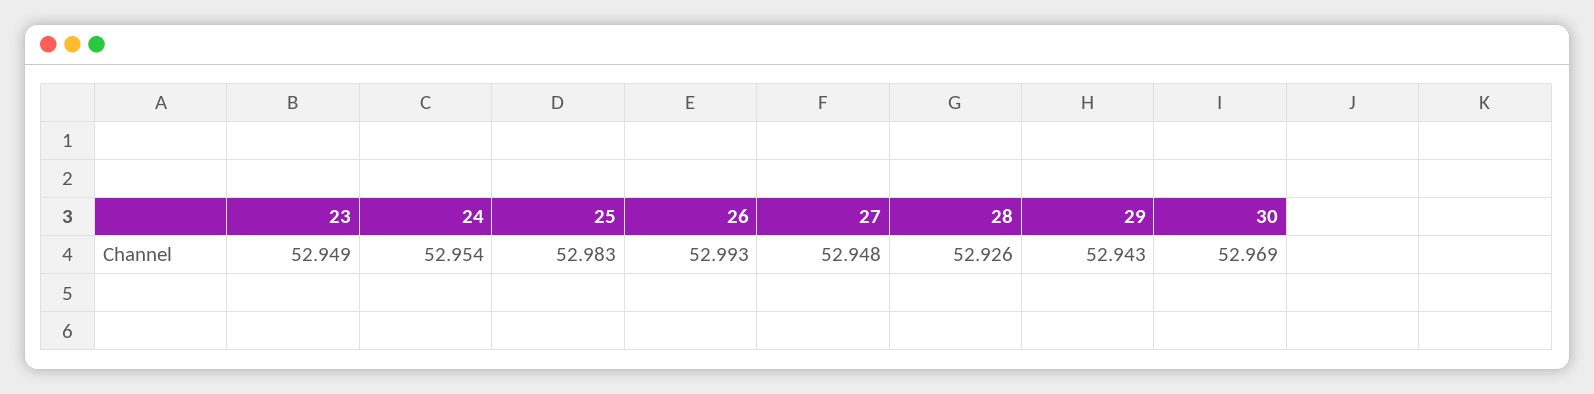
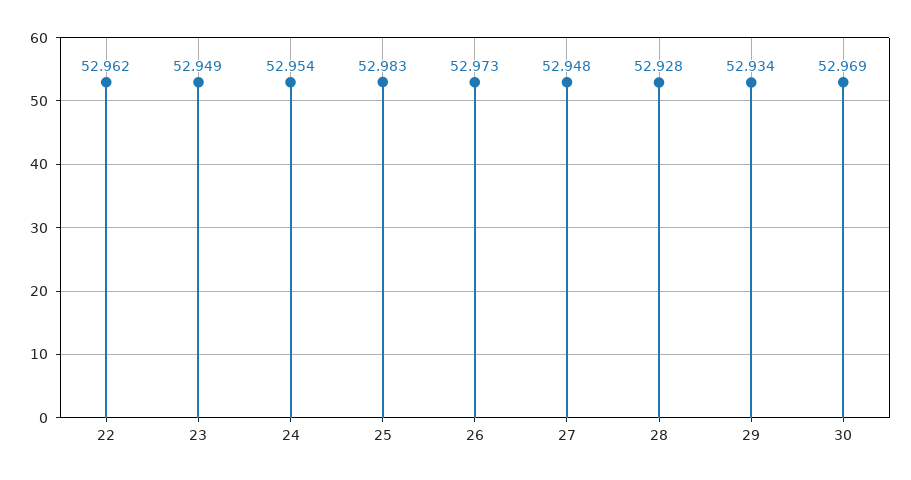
26: 52.993 -> 52.973
28: 52.926 -> 52.928
29: 52.943 -> 52.934
22: none -> 52.962

